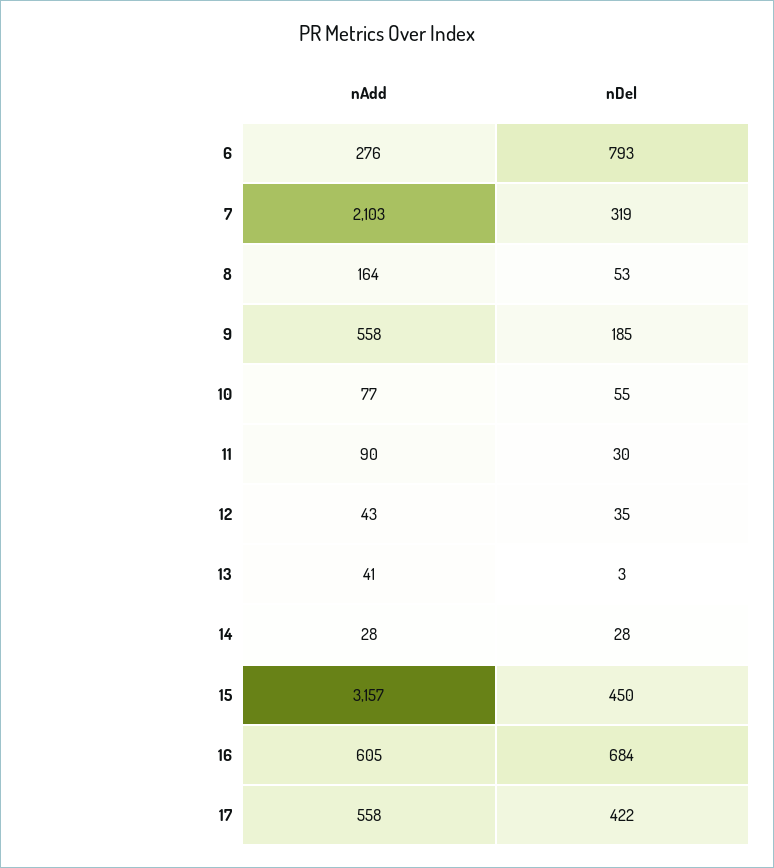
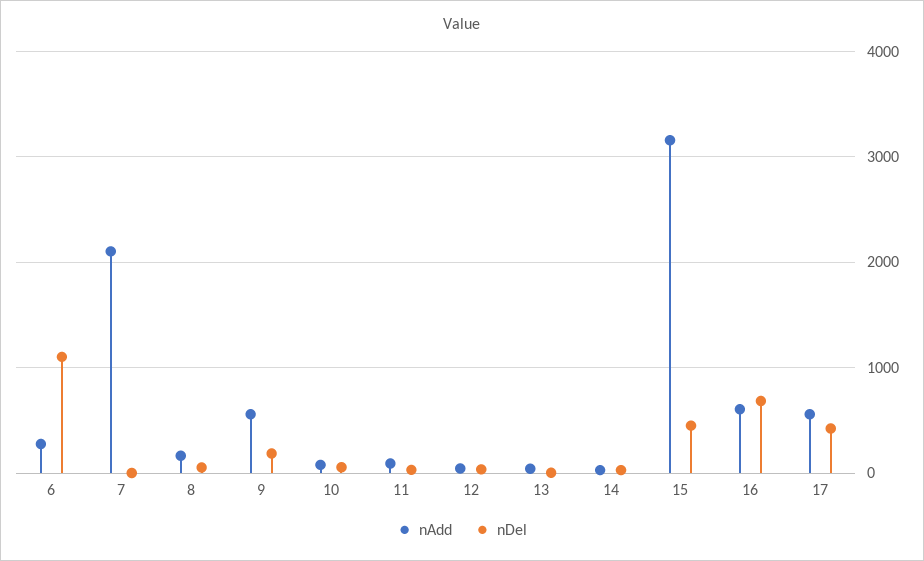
nDel, 6: 793 -> 1100
nDel, 7: 319 -> 0

